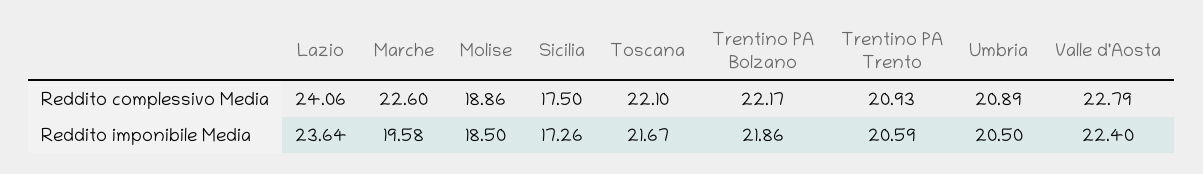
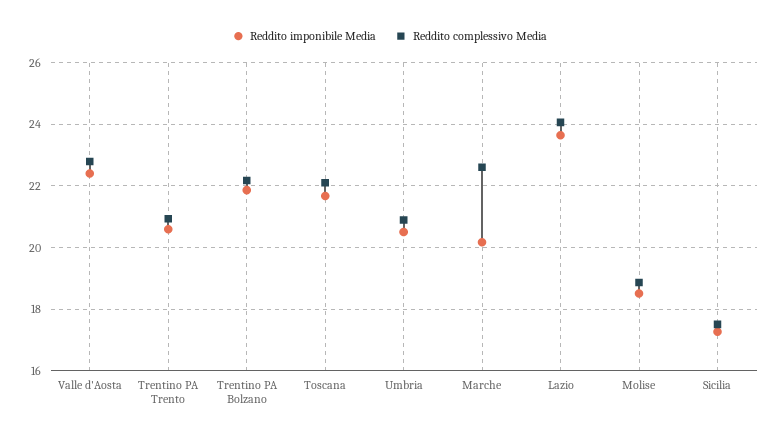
Reddito imponibile Media, Marche: 19.58 -> 20.2

